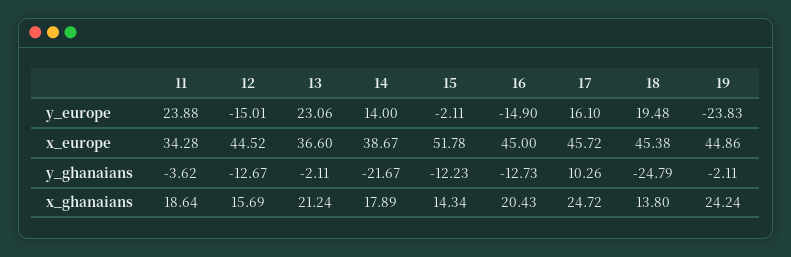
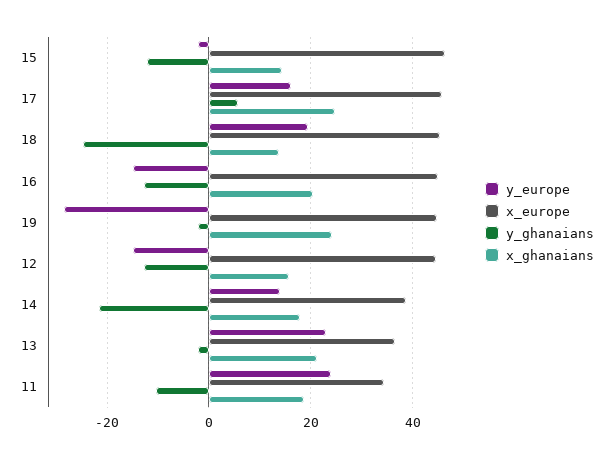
y_europe, 19: -23.83 -> -28
x_europe, 15: 51.78 -> 46
y_ghanaians, 11: -3.62 -> -10
y_ghanaians, 17: 10.26 -> 6

